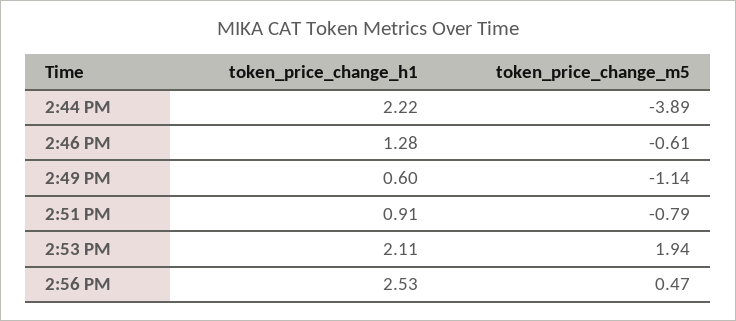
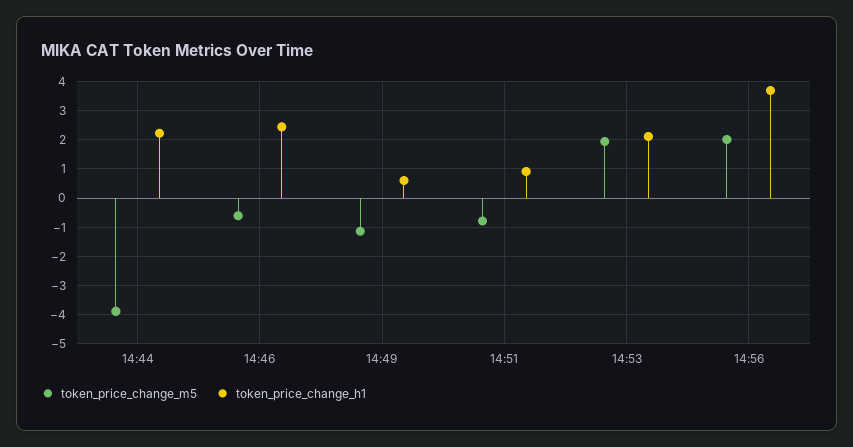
token_price_change_h1, 2:46 PM: 1.28 -> 2.5
token_price_change_h1, 2:56 PM: 2.53 -> 3.75
token_price_change_m5, 2:56 PM: 0.47 -> 2

